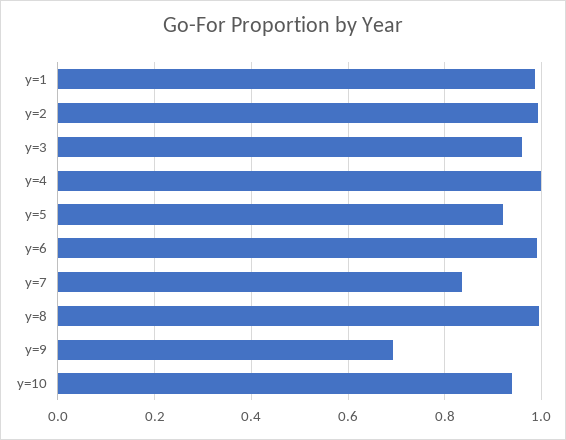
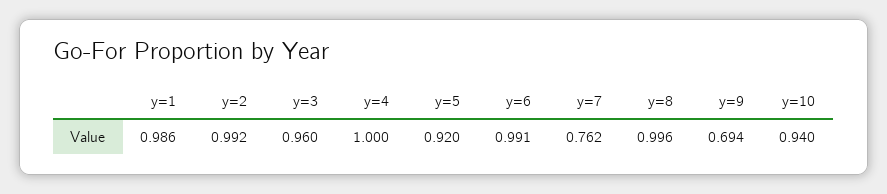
y=7: 0.84 -> 0.762

